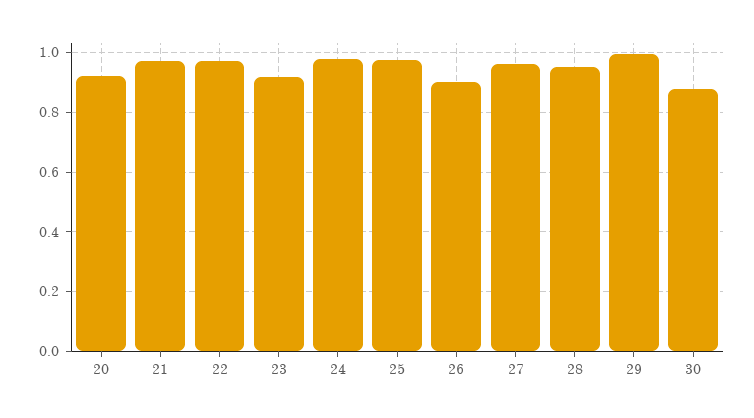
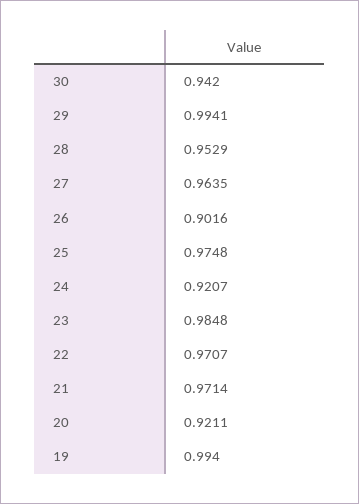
23: 0.925 -> 0.9848
24: 0.975 -> 0.9207
30: 0.875 -> 0.942
19: none -> 0.994

